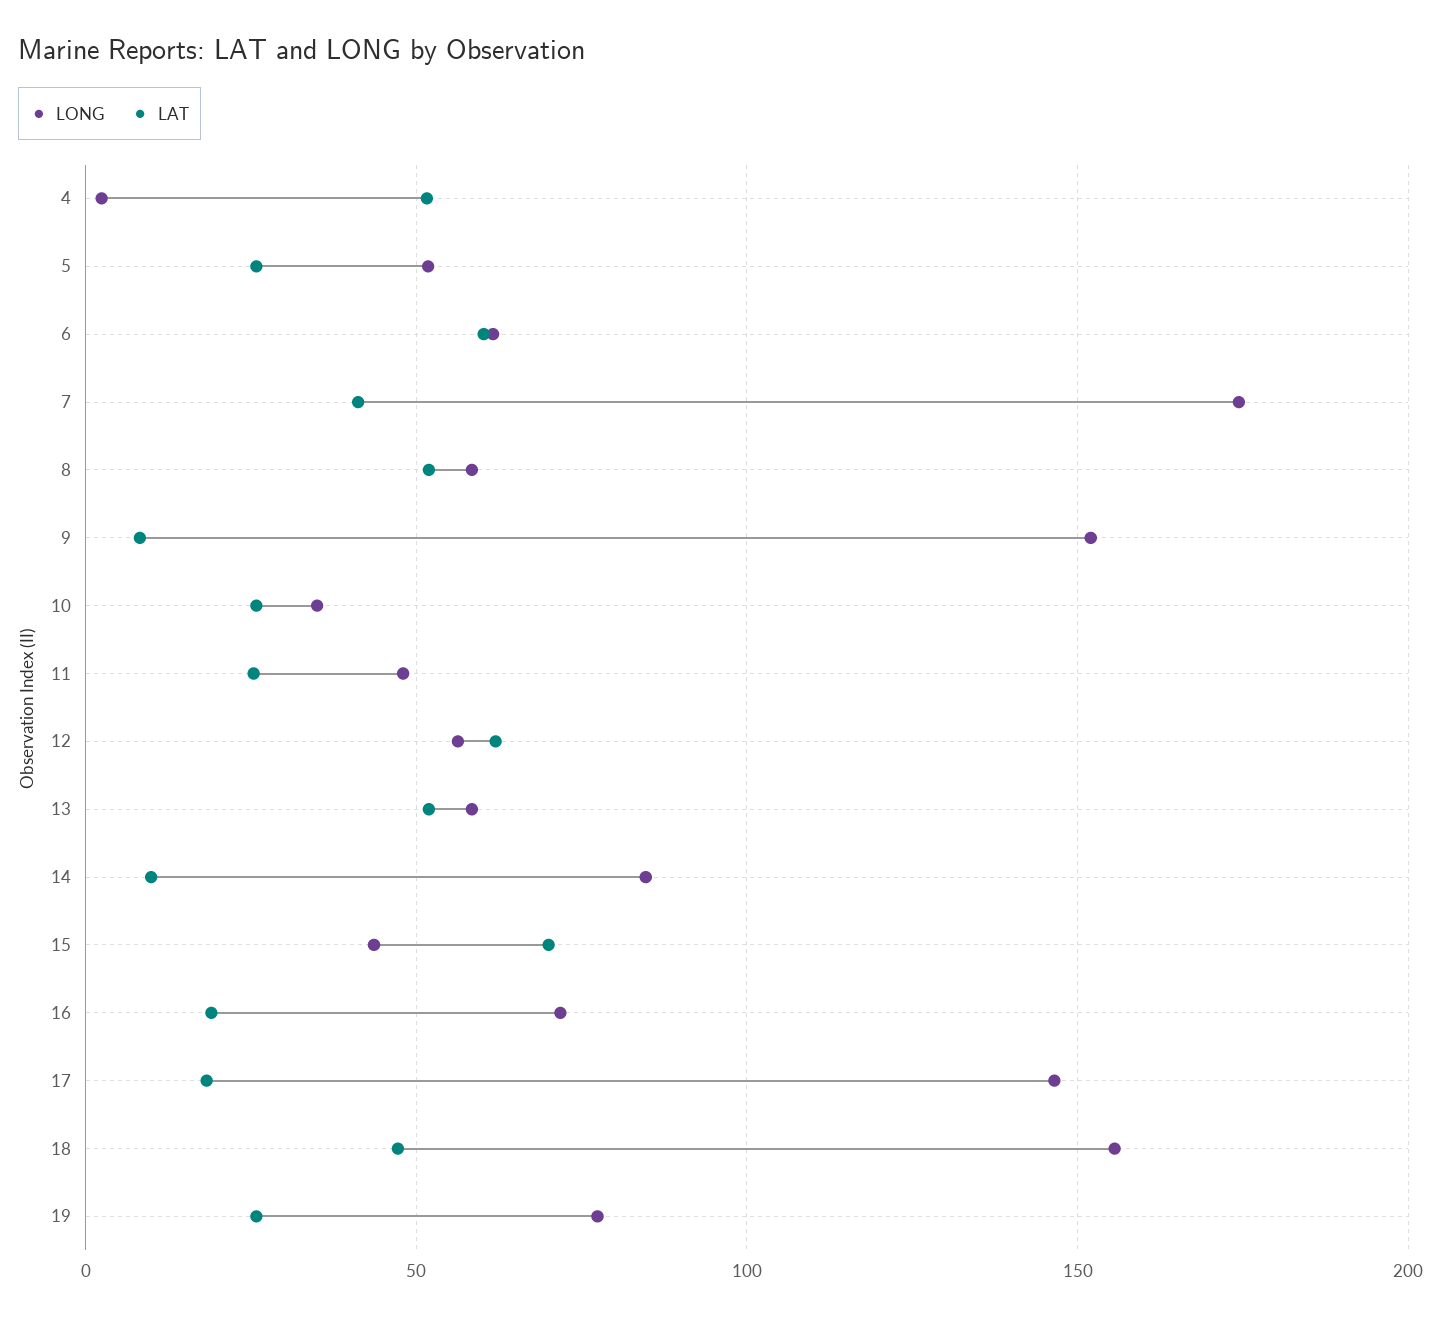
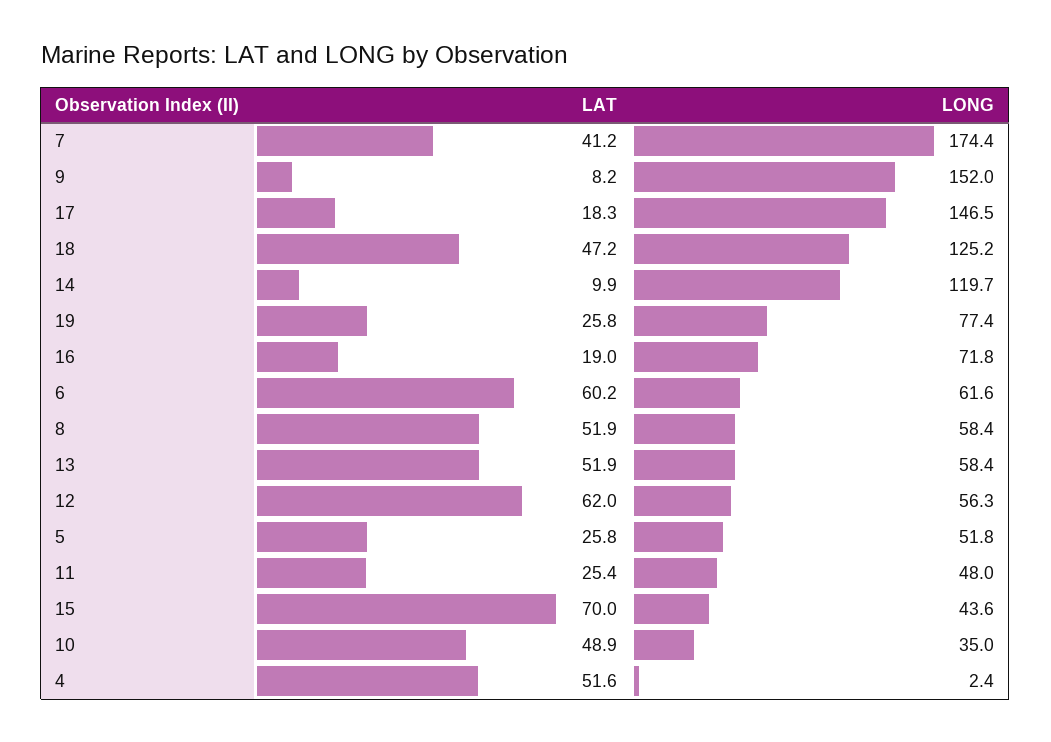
LAT, 10: 25 -> 48.9
LONG, 14: 85 -> 119.7
LONG, 18: 155 -> 125.2

